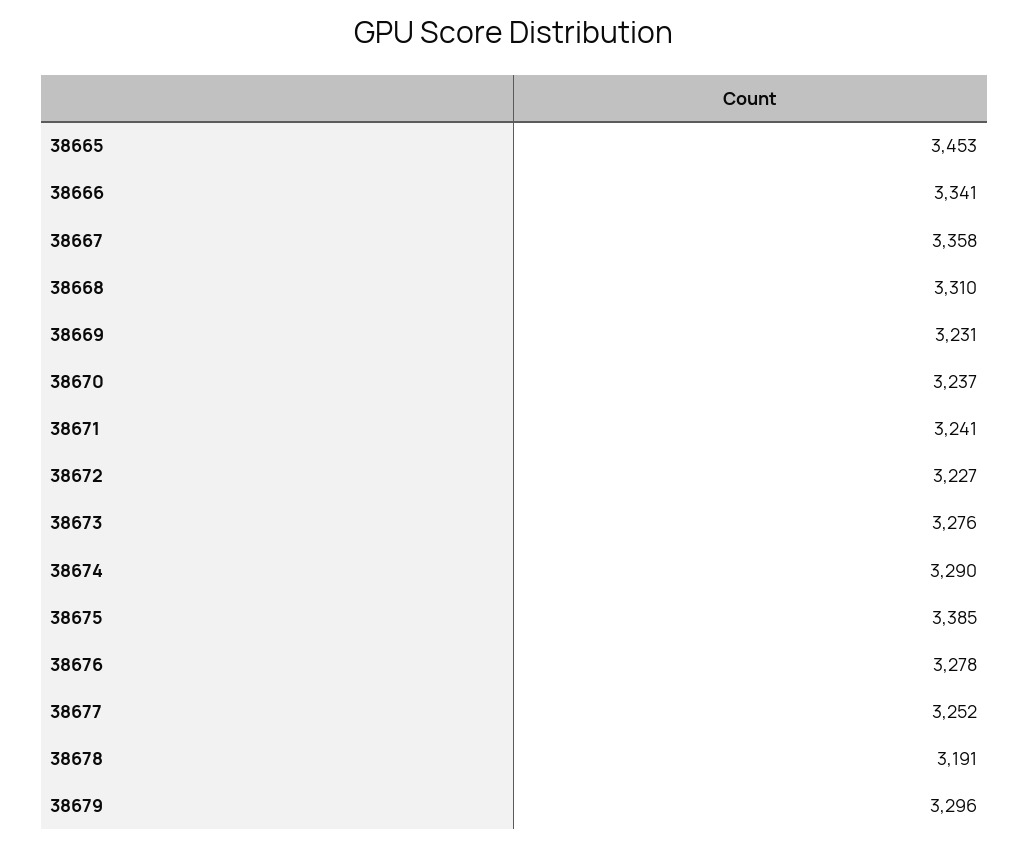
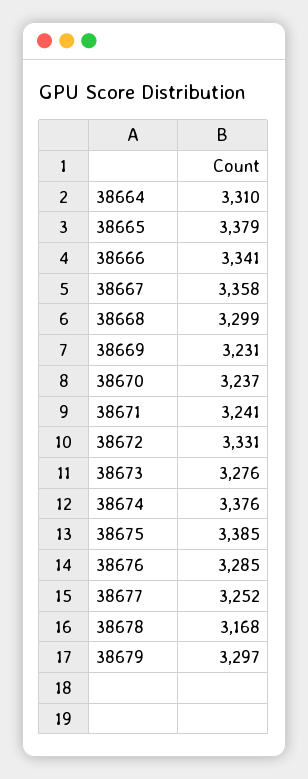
38665: 3453 -> 3379
38668: 3310 -> 3299
38672: 3227 -> 3331
38674: 3290 -> 3376
38676: 3278 -> 3285
38678: 3191 -> 3168
38679: 3296 -> 3297
38664: none -> 3310

